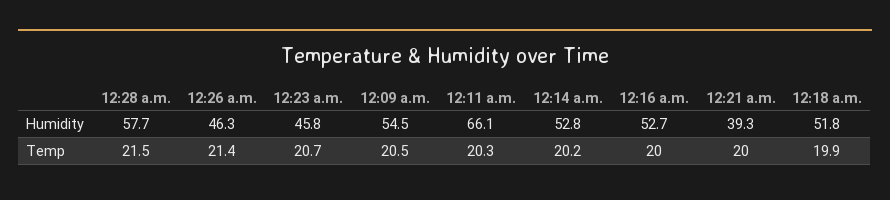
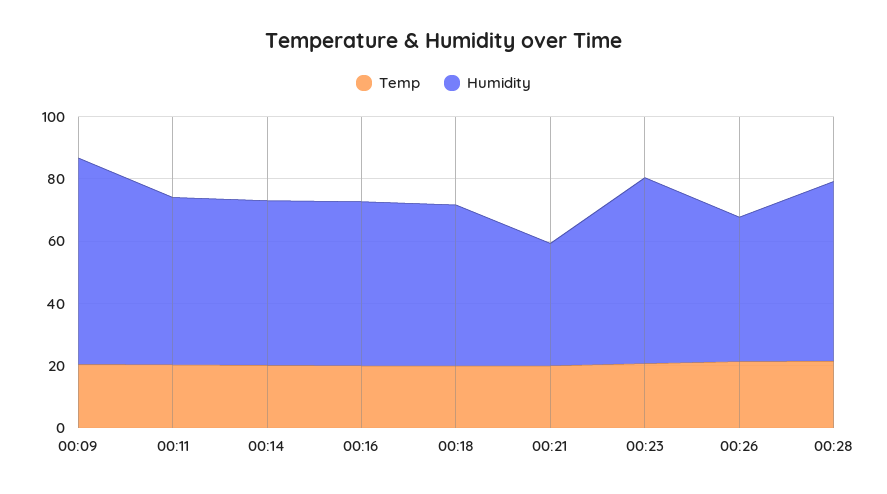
Humidity, 12:23 a.m.: 45.8 -> 60
Humidity, 12:09 a.m.: 54.5 -> 65
Humidity, 12:11 a.m.: 66.1 -> 55

